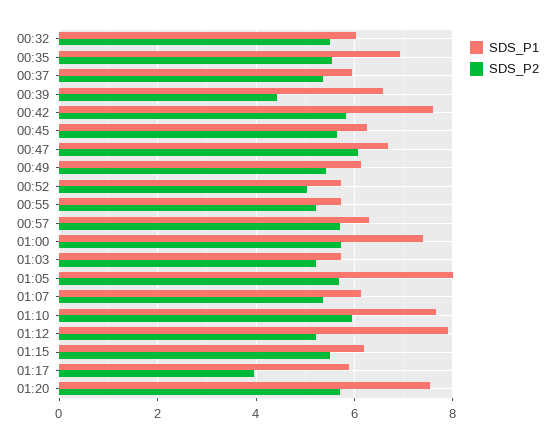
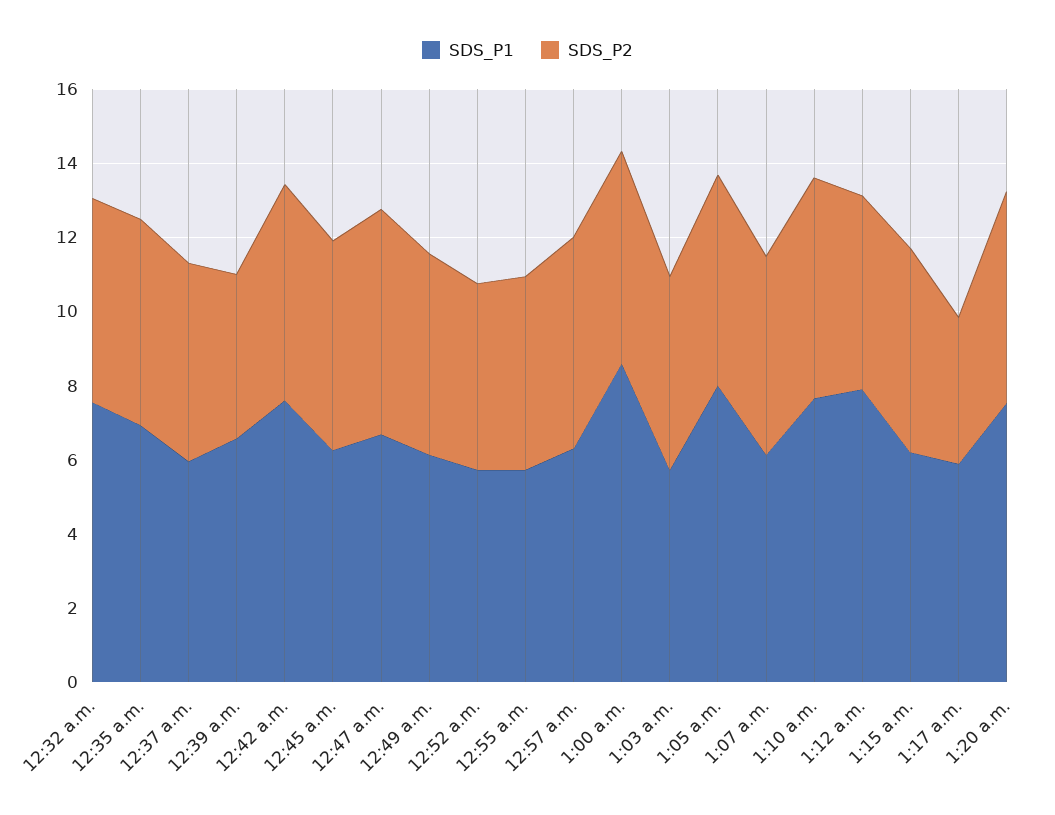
SDS_P1, 00:32: 6 -> 7.5
SDS_P1, 01:00: 7.4 -> 8.5

